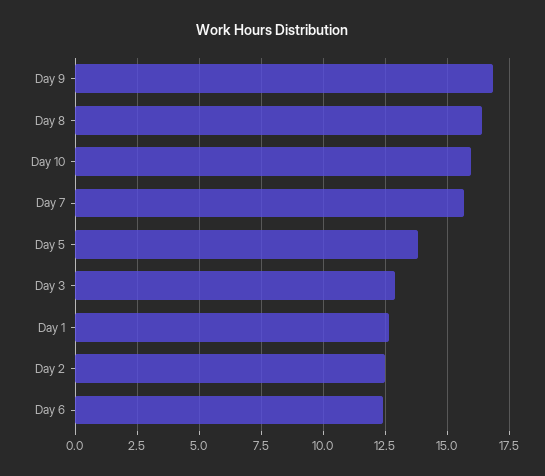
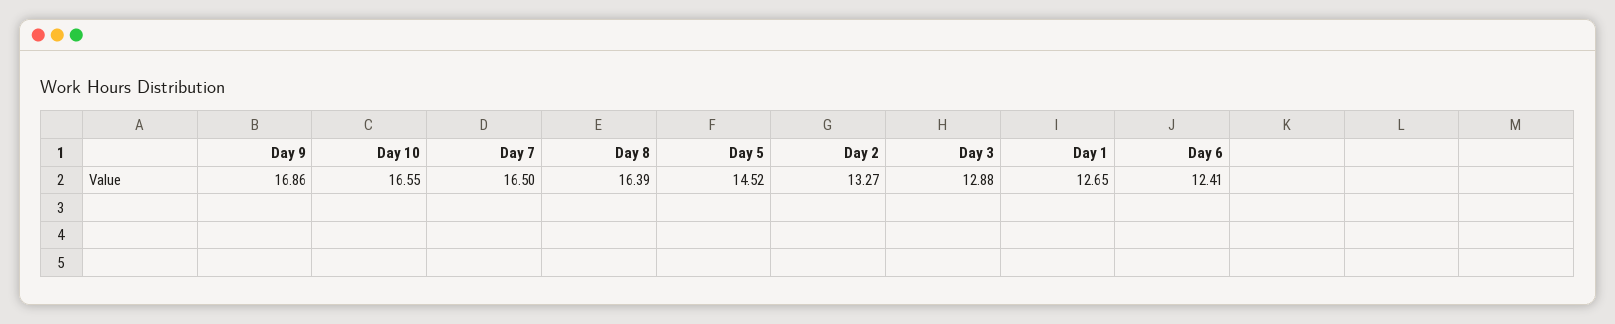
Day 10: 16 -> 16.55
Day 7: 15.75 -> 16.5
Day 5: 13.75 -> 14.52
Day 2: 12.5 -> 13.27

